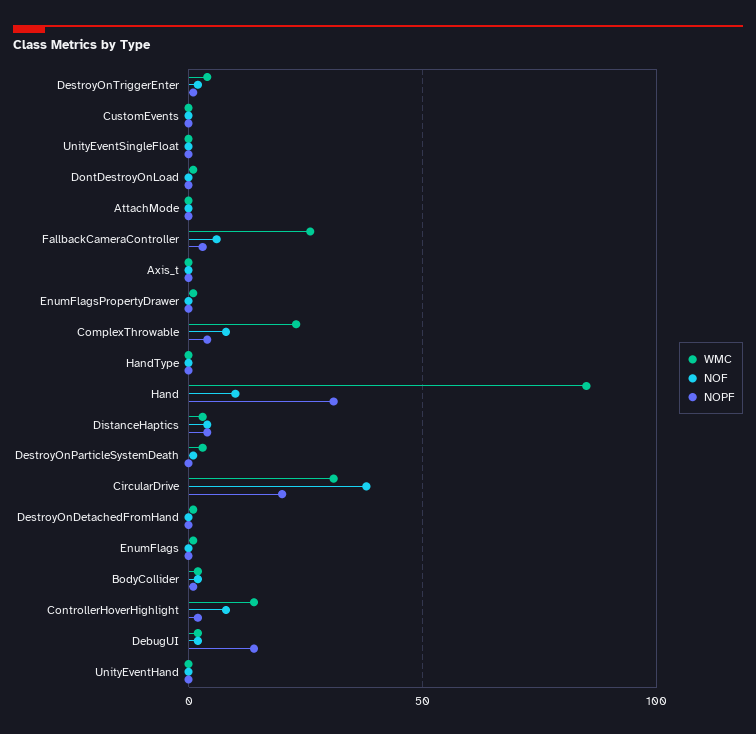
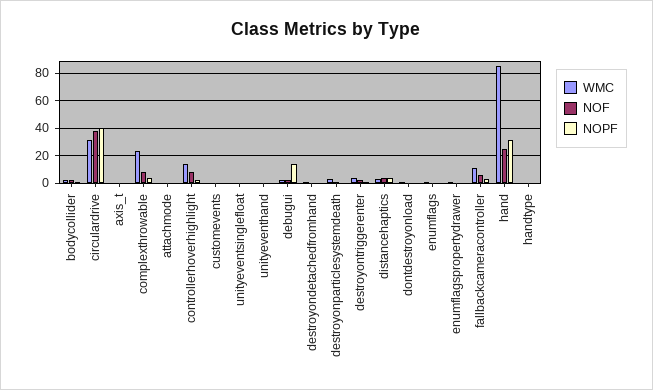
WMC, FallbackCameraController: 25 -> 10
NOF, Hand: 10 -> 25
NOPF, CircularDrive: 20 -> 40

